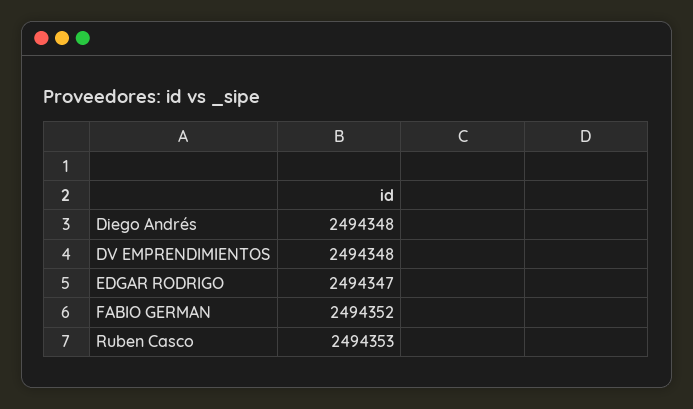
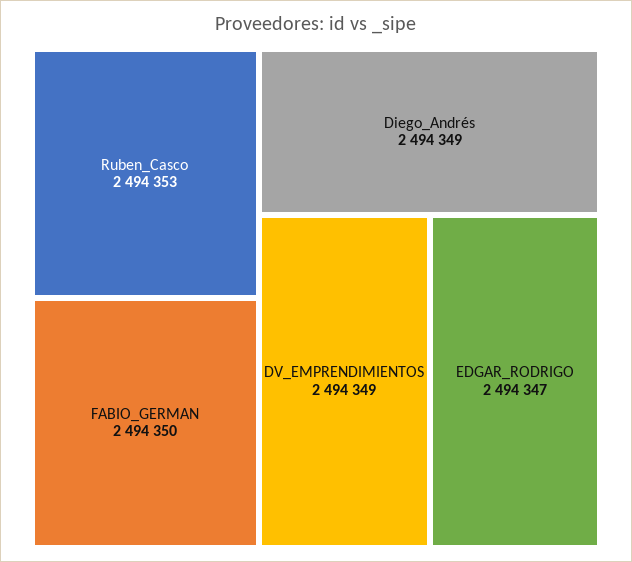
Diego Andrés: 2494348 -> 2494349
DV EMPRENDIMIENTOS: 2494348 -> 2494349
FABIO GERMAN: 2494352 -> 2494350

